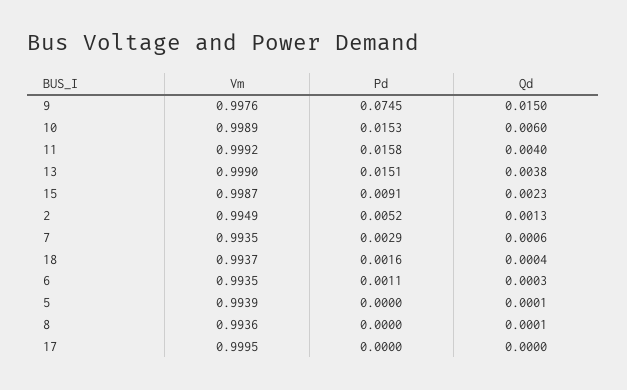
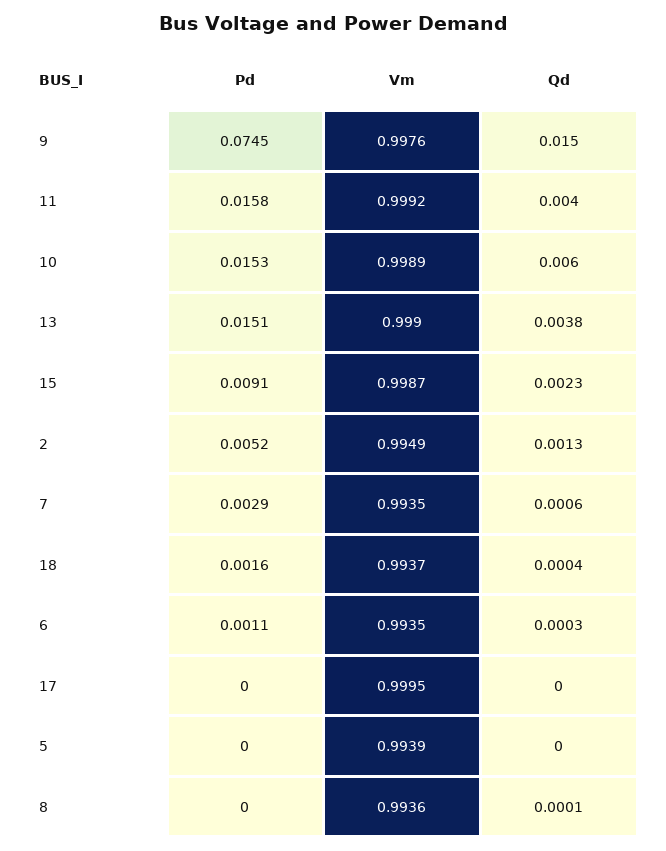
Qd, 5: 0.0001 -> 0

